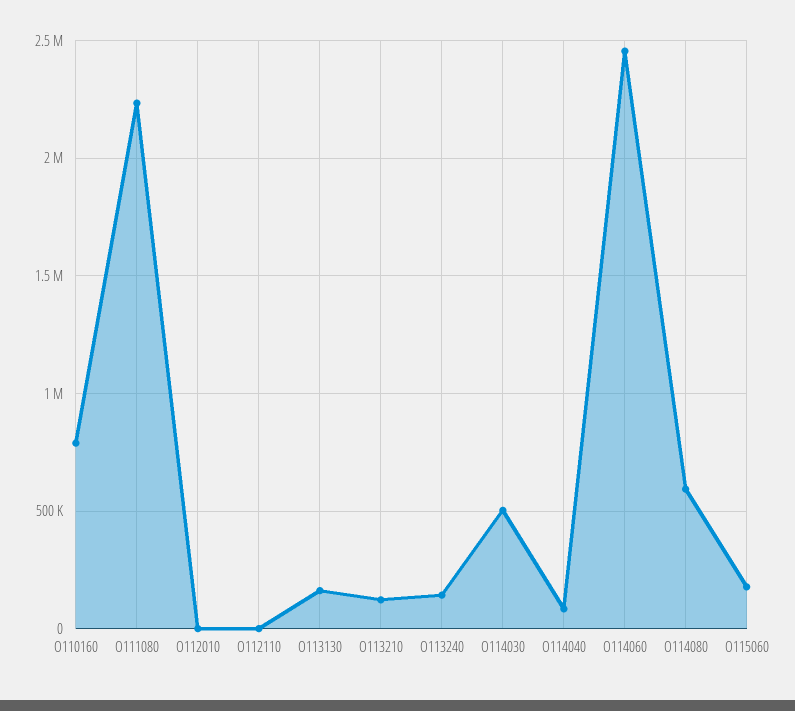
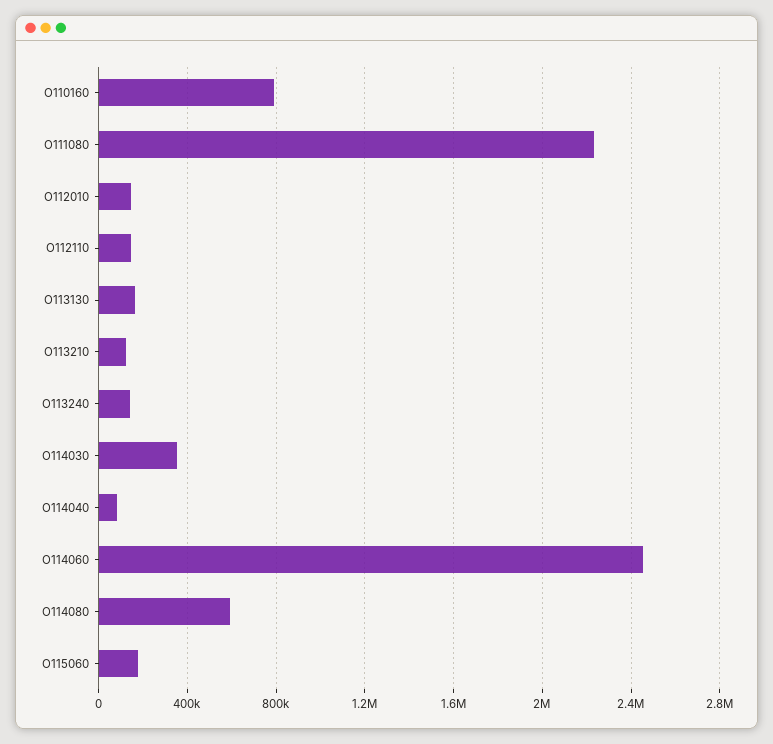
О112010: 0 -> 150000
О112110: 0 -> 150000
О114030: 500000 -> 350000

